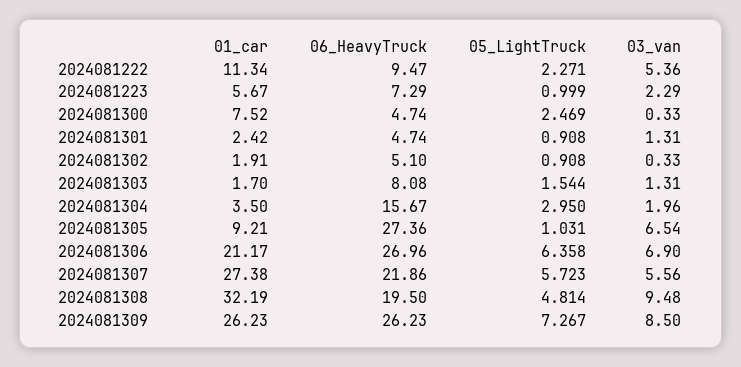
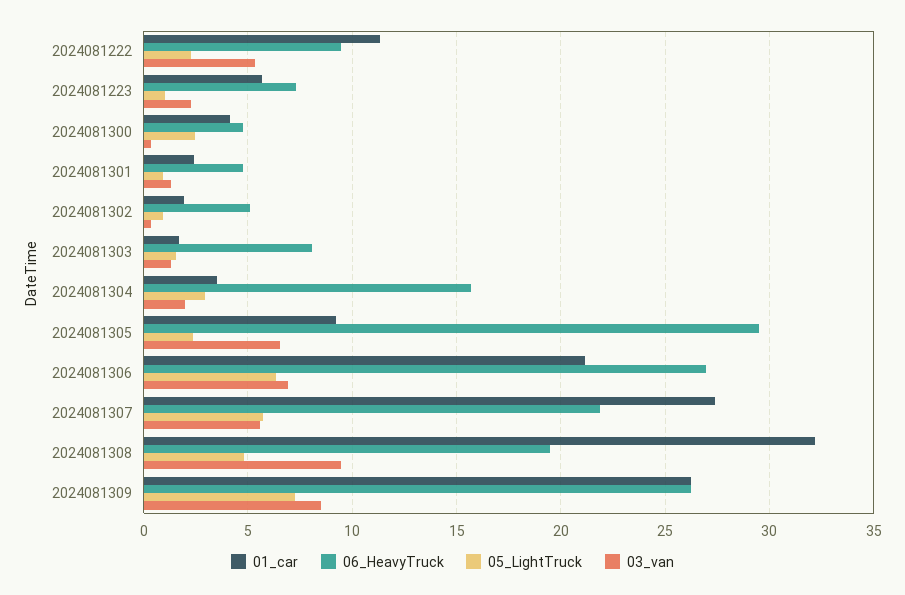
01_car, 2024081300: 7.52 -> 4
06_HeavyTruck, 2024081305: 27.36 -> 29.5
05_LightTruck, 2024081305: 1.031 -> 2.5

